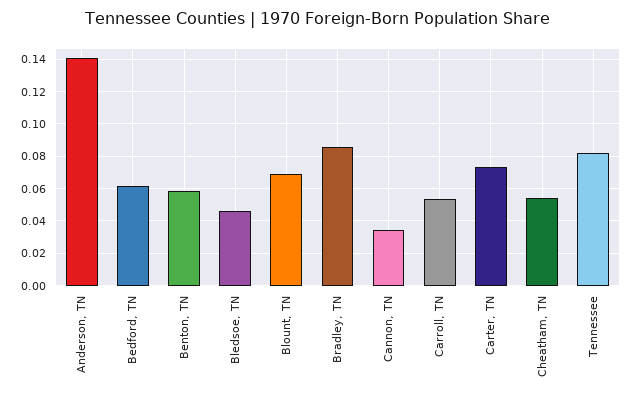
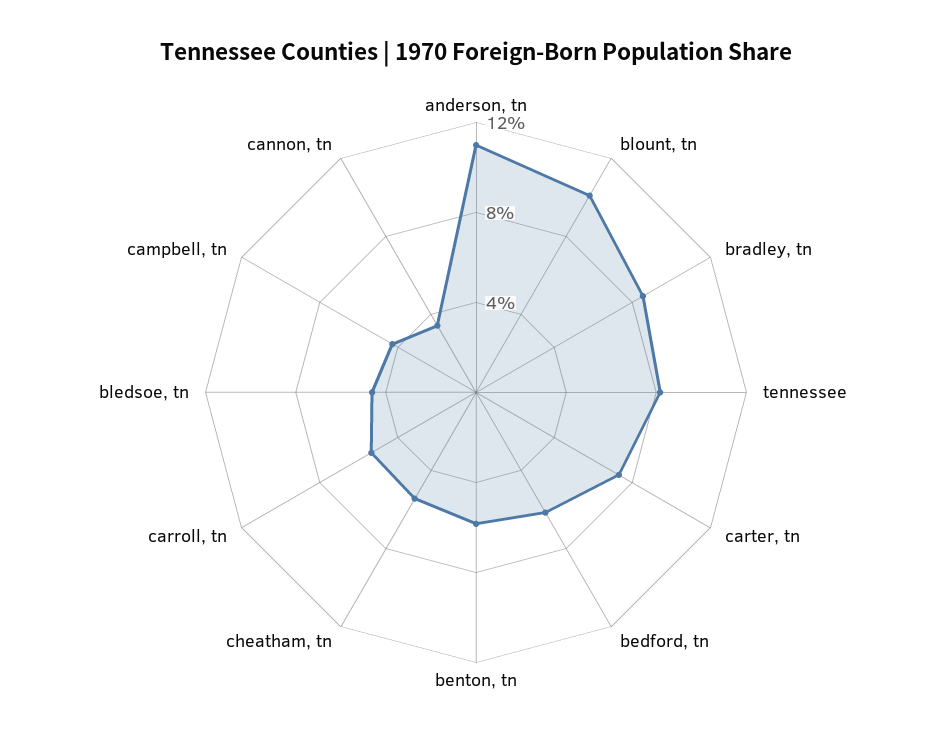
Anderson, TN: 0.14 -> 0.11
Blount, TN: 0.07 -> 0.1
campbell, tn: none -> 0.04

